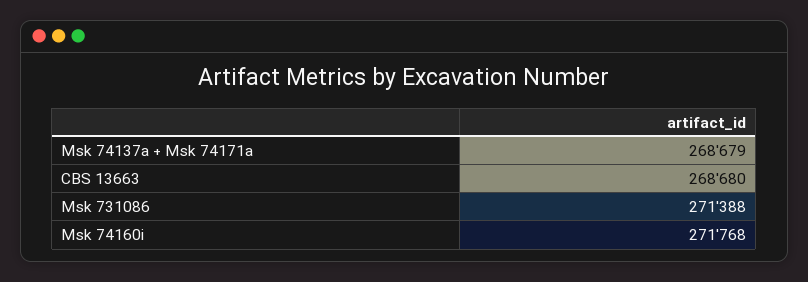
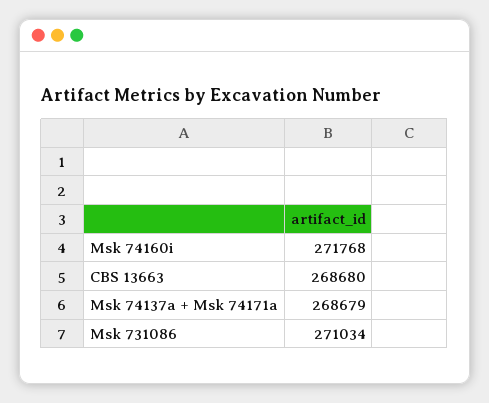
Msk 731086: 271388 -> 271034

